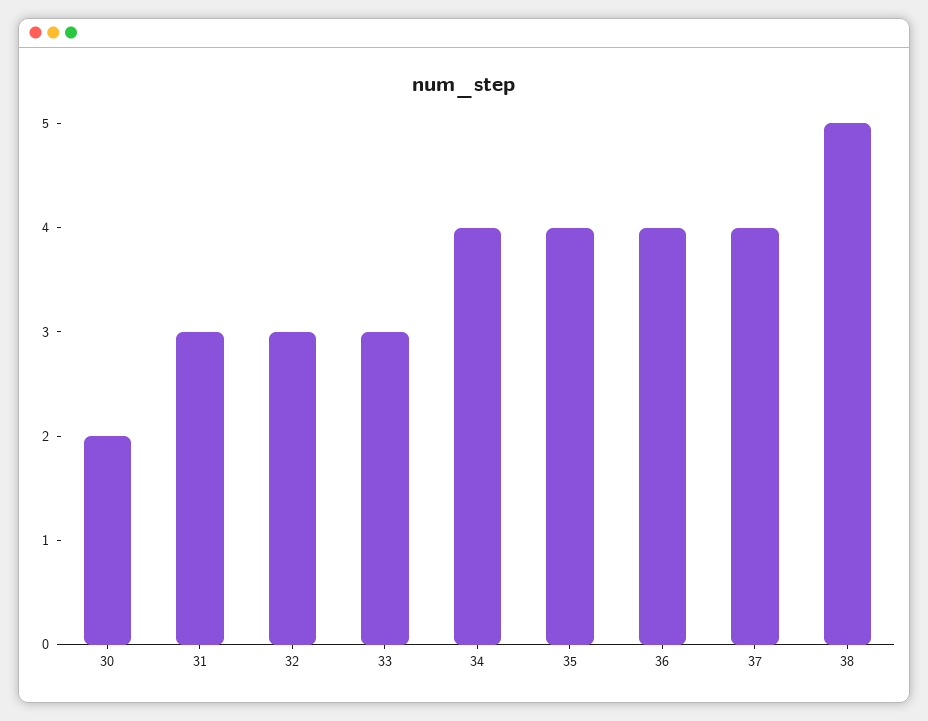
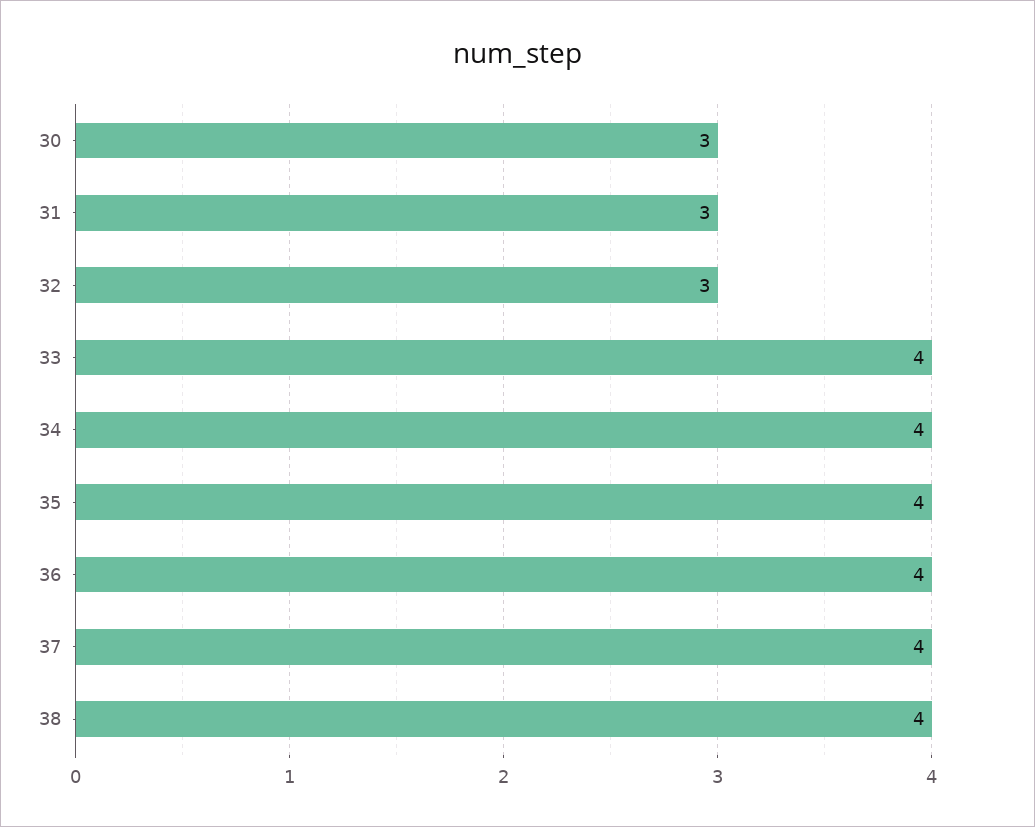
30: 2 -> 3
33: 3 -> 4
38: 5 -> 4

